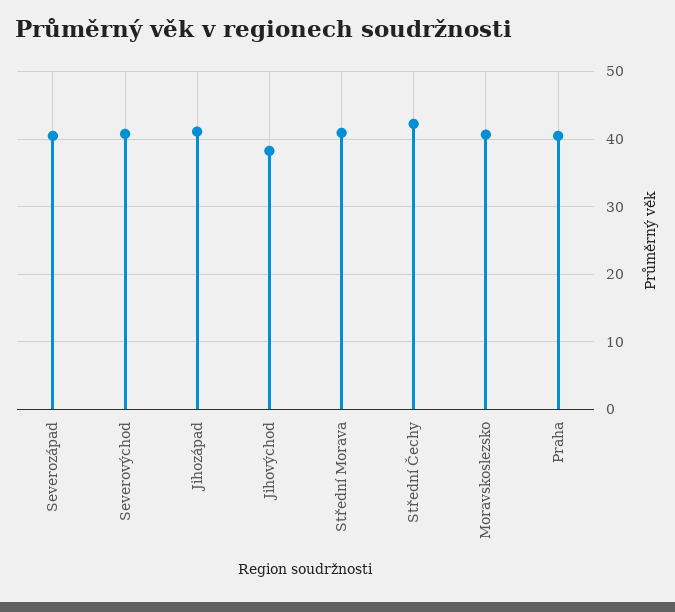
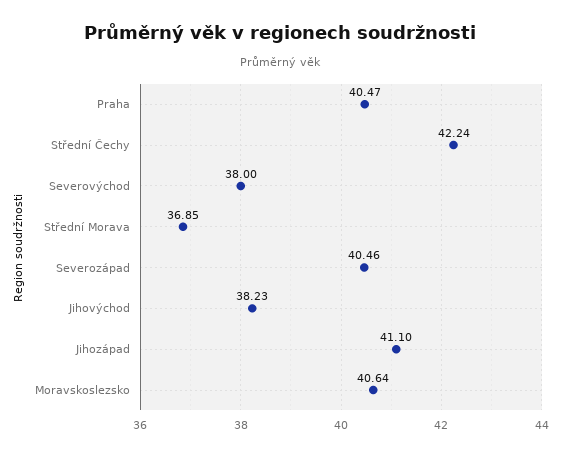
Severovýchod: 41 -> 38
Střední Morava: 41 -> 36.85

